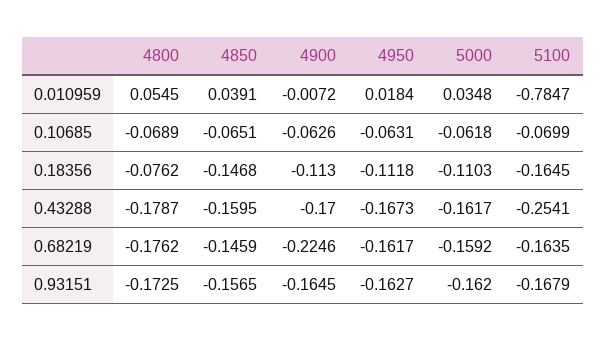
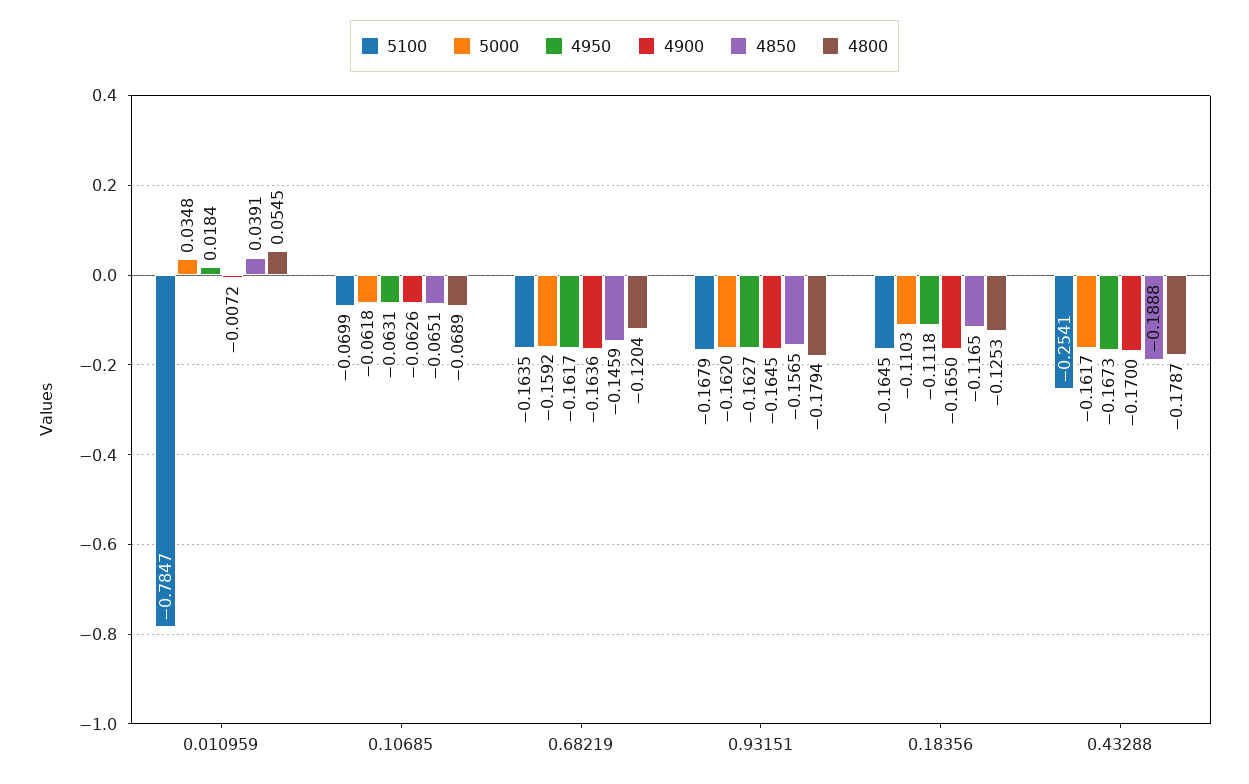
4800, 0.18356: -0.0762 -> -0.1253
4850, 0.18356: -0.1468 -> -0.1165
4900, 0.18356: -0.113 -> -0.165
4850, 0.43288: -0.1595 -> -0.1888
4800, 0.68219: -0.1762 -> -0.1204
4900, 0.68219: -0.2246 -> -0.1636
4800, 0.93151: -0.1725 -> -0.1794

